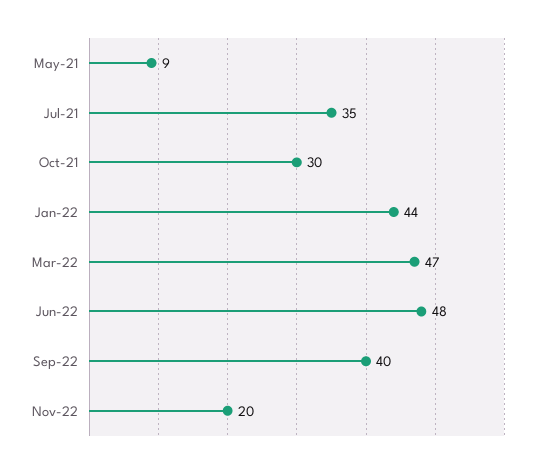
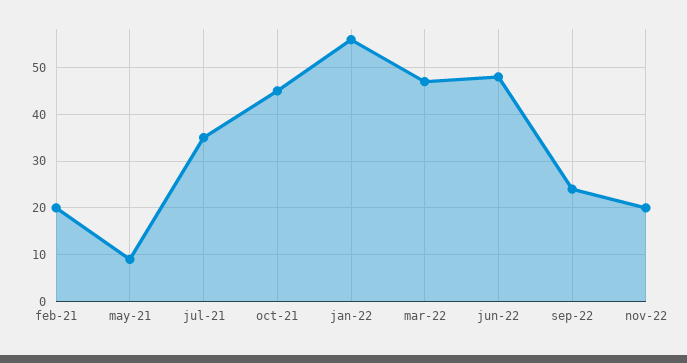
Oct-21: 30 -> 45
Jan-22: 44 -> 55
Sep-22: 40 -> 25
feb-21: none -> 20

